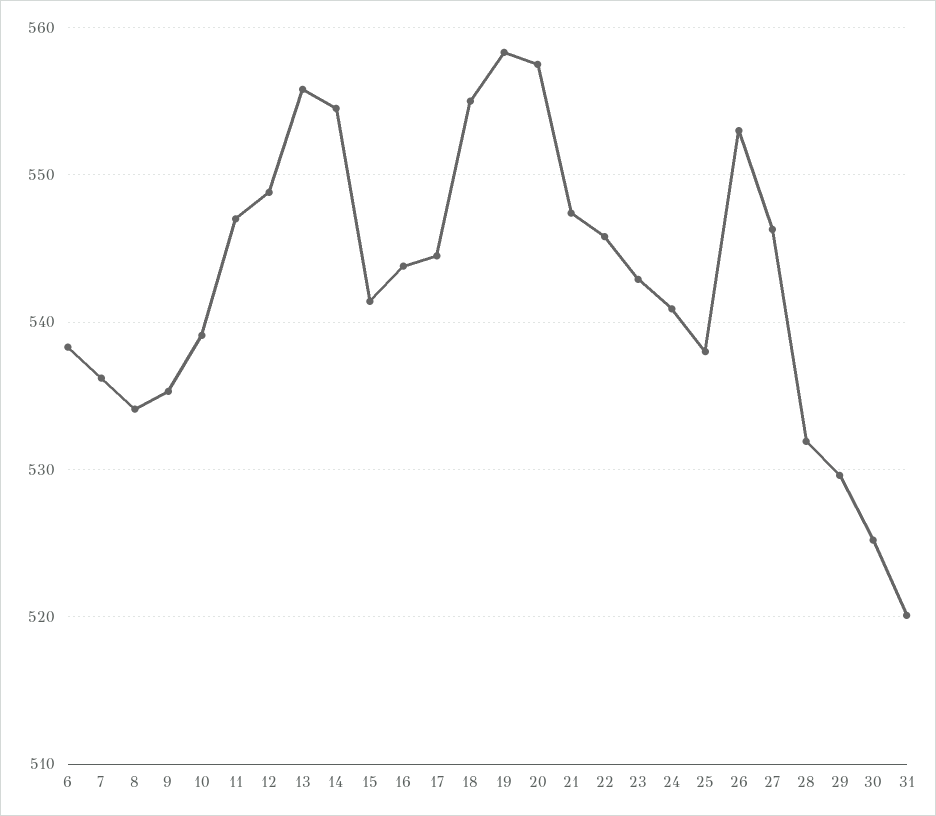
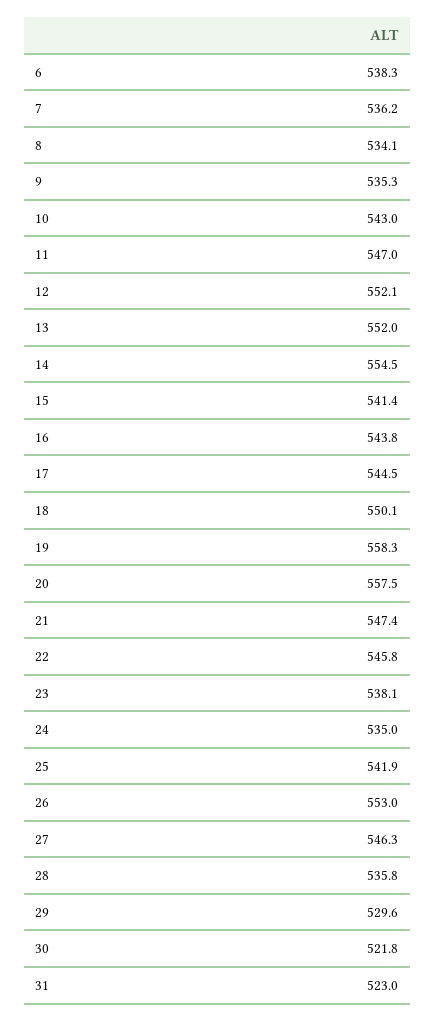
10: 539 -> 543
12: 549 -> 552.1
13: 556 -> 552
18: 555 -> 550.1
23: 543 -> 538.1
24: 541 -> 535
25: 538 -> 541.9
28: 532 -> 535.8
30: 525 -> 521.8
31: 520 -> 523

